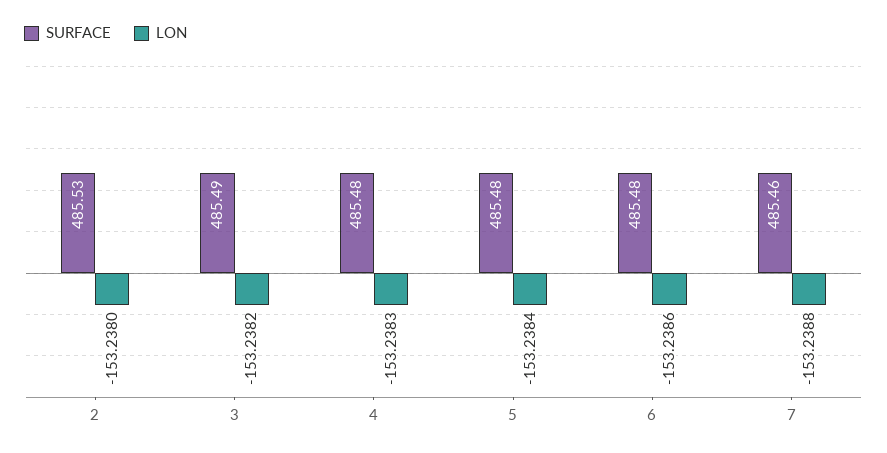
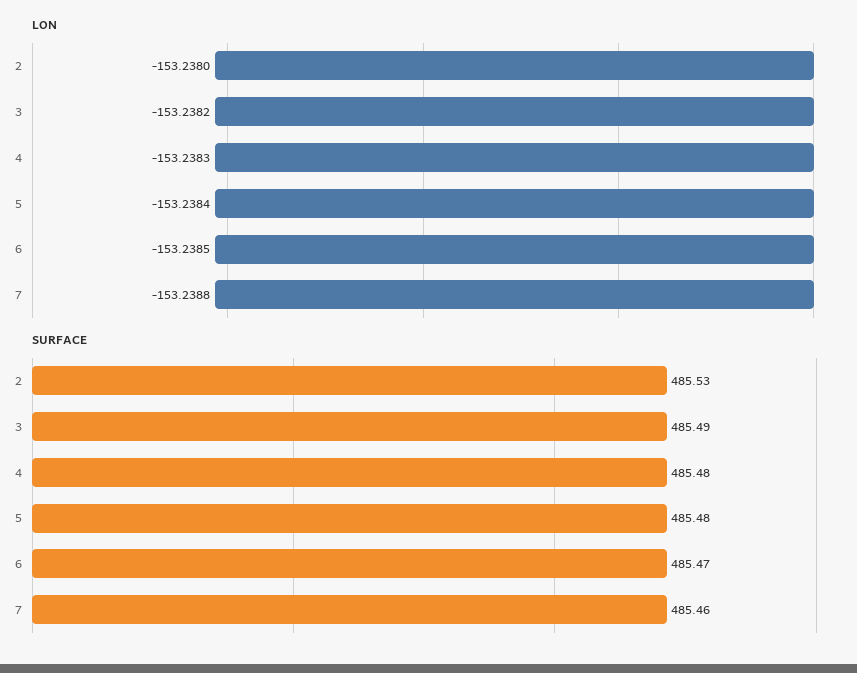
SURFACE, 6: 485.48 -> 485.47
LON, 6: -153.2386 -> -153.2385

